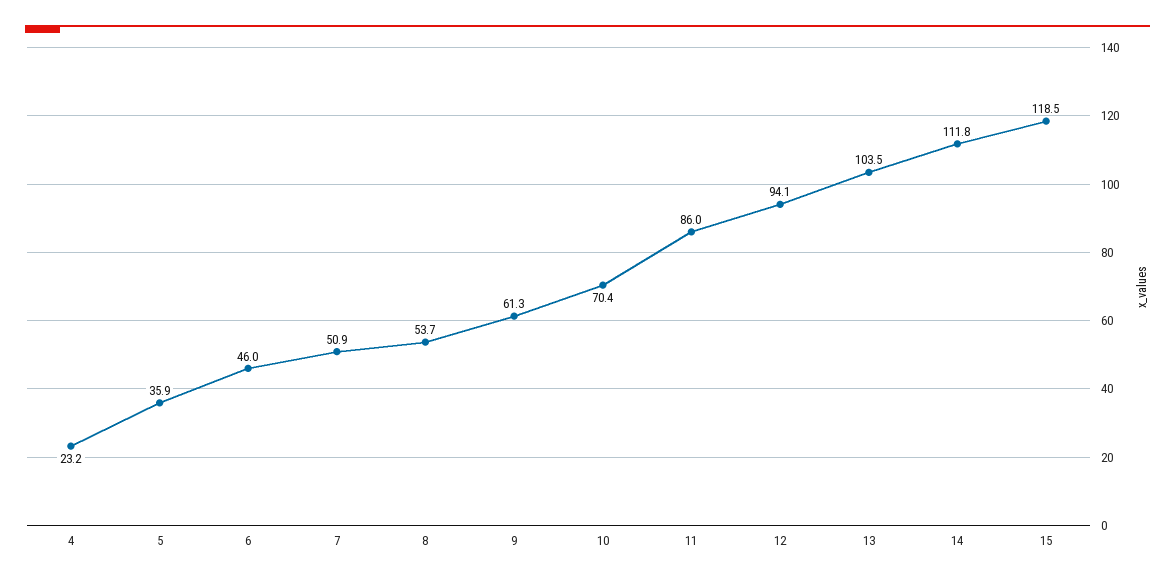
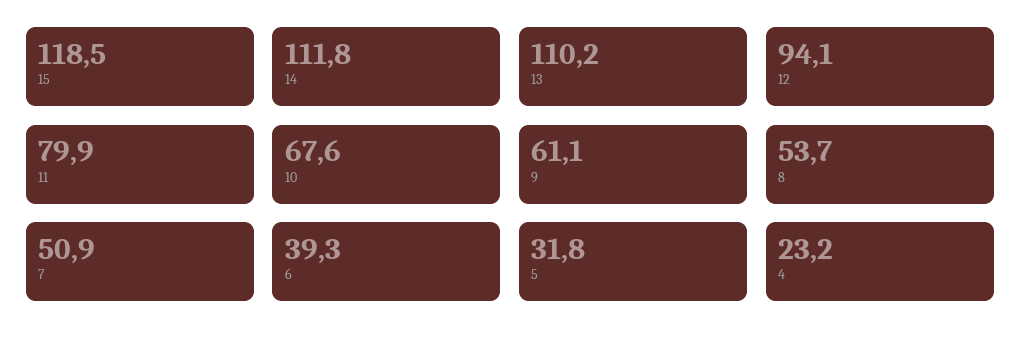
5: 35.9 -> 31.8
6: 46 -> 39.3
9: 61.3 -> 61.1
10: 70.4 -> 67.6
11: 86 -> 79.9
13: 103.5 -> 110.2

